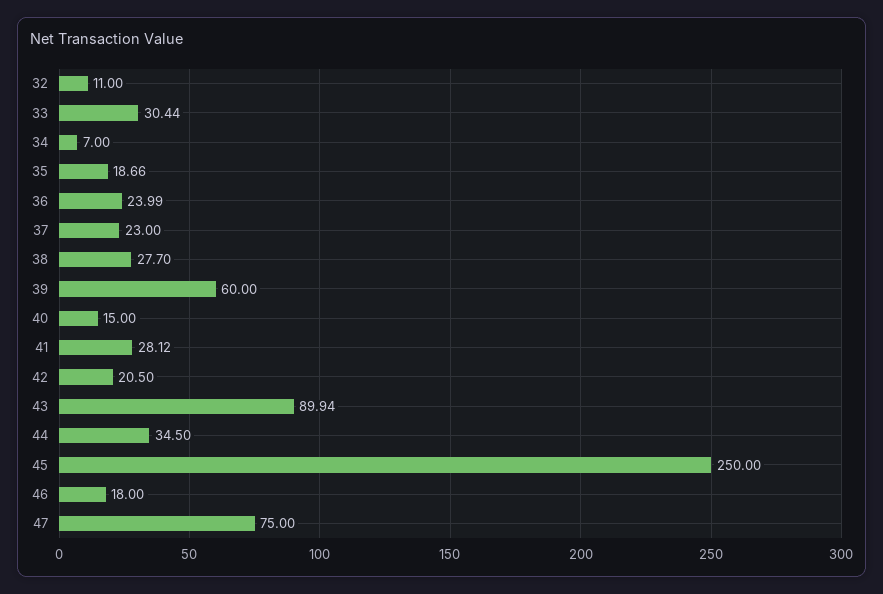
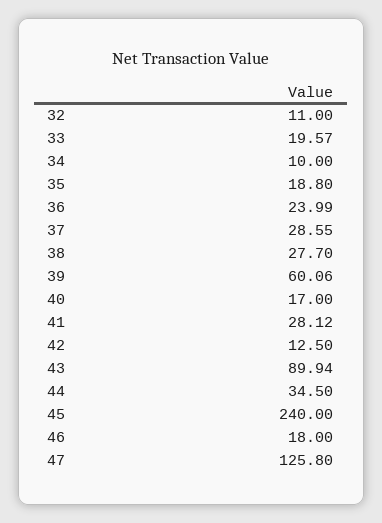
33: 30.44 -> 19.57
34: 7 -> 10
35: 18.66 -> 18.8
37: 23 -> 28.55
39: 60 -> 60.06
40: 15 -> 17
42: 20.5 -> 12.5
45: 250 -> 240
47: 75 -> 125.8

